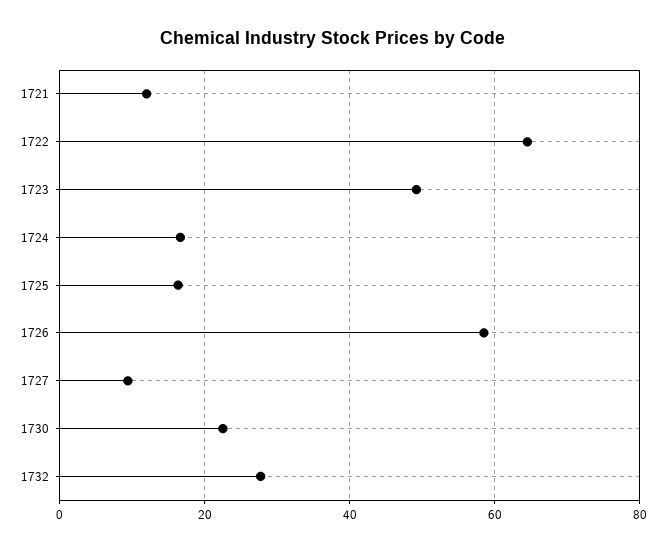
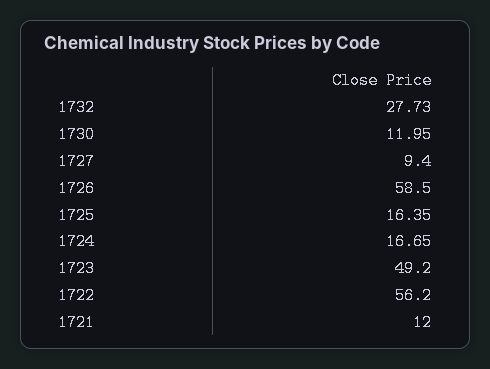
1722: 64 -> 56.2
1730: 22 -> 11.95

